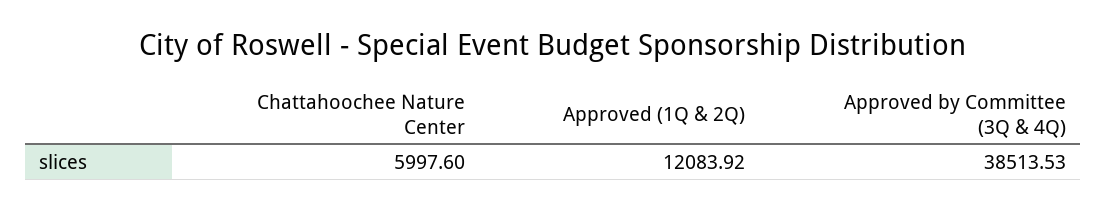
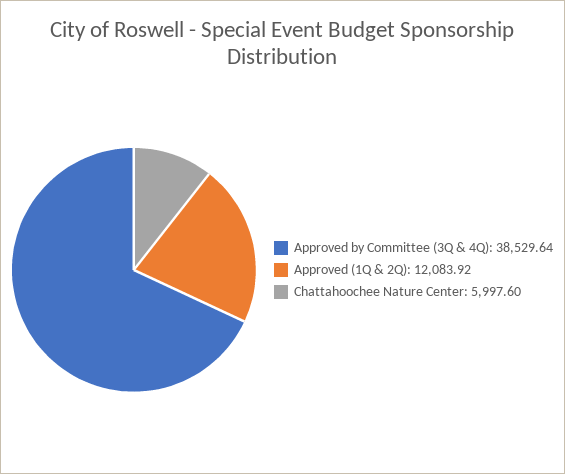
Approved by Committee (3Q & 4Q): 38513.53 -> 38529.64

